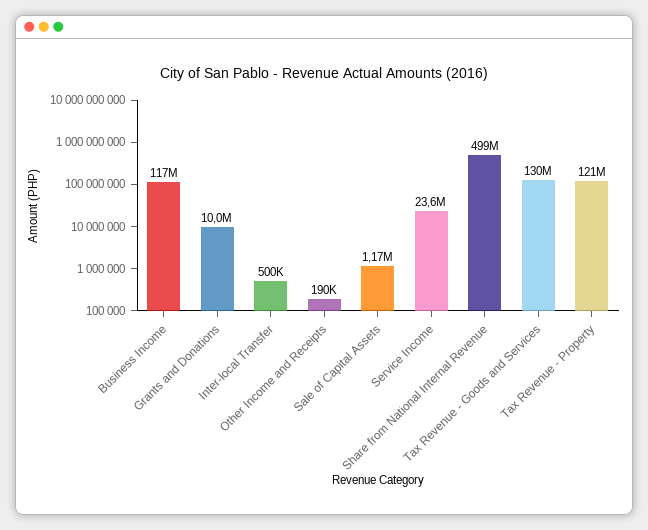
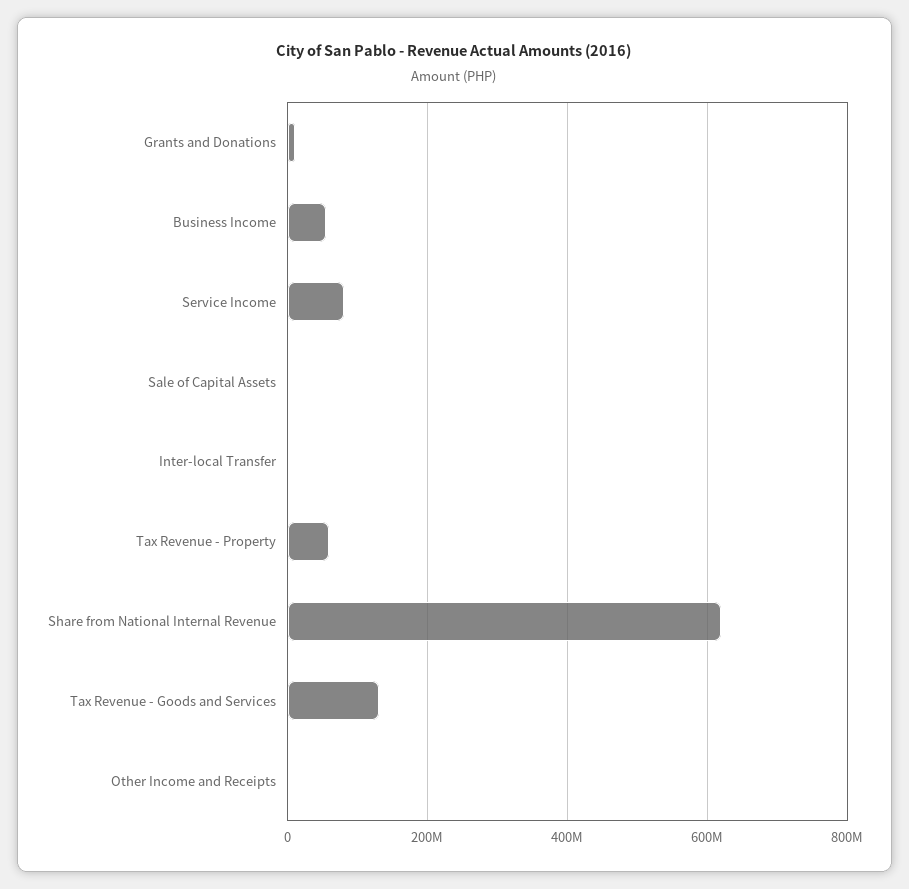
Business Income: 117000000 -> 60000000
Service Income: 23600000 -> 80000000
Share from National Internal Revenue: 499000000 -> 620000000
Tax Revenue - Property: 121000000 -> 60000000

